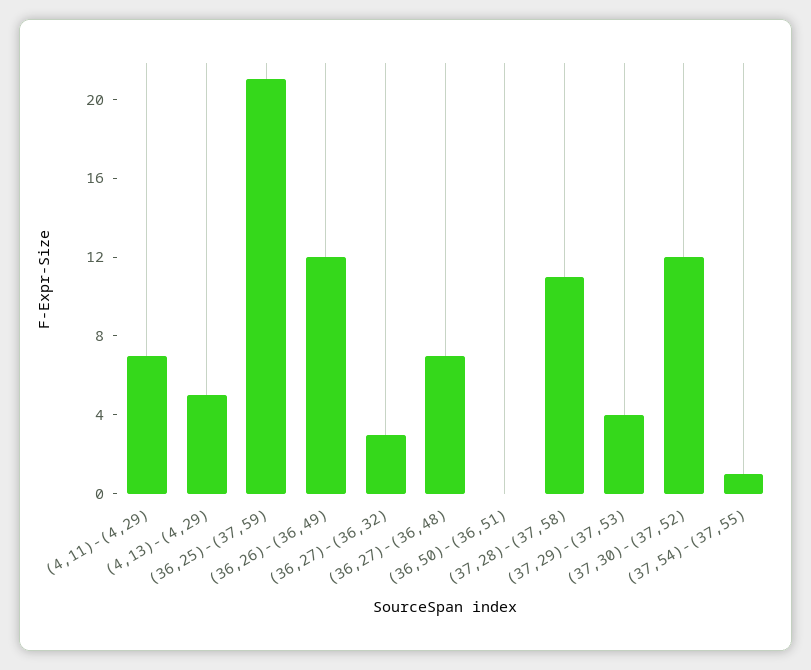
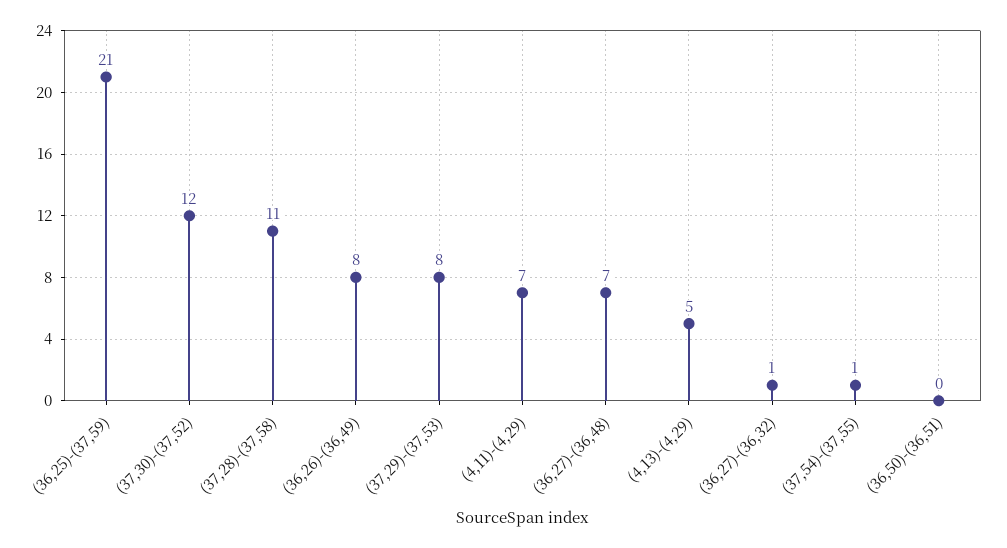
(36,26)-(36,49): 12 -> 8
(36,27)-(36,32): 3 -> 1
(37,29)-(37,53): 4 -> 8

